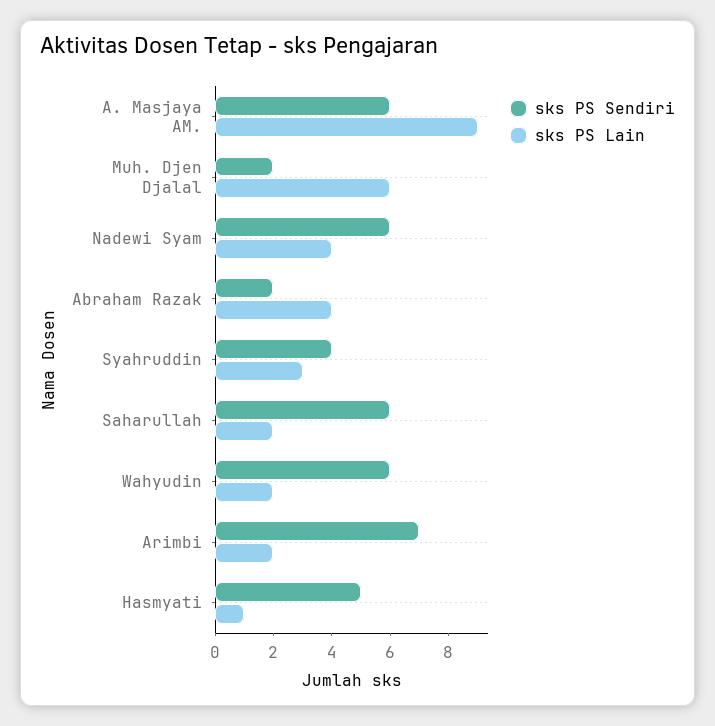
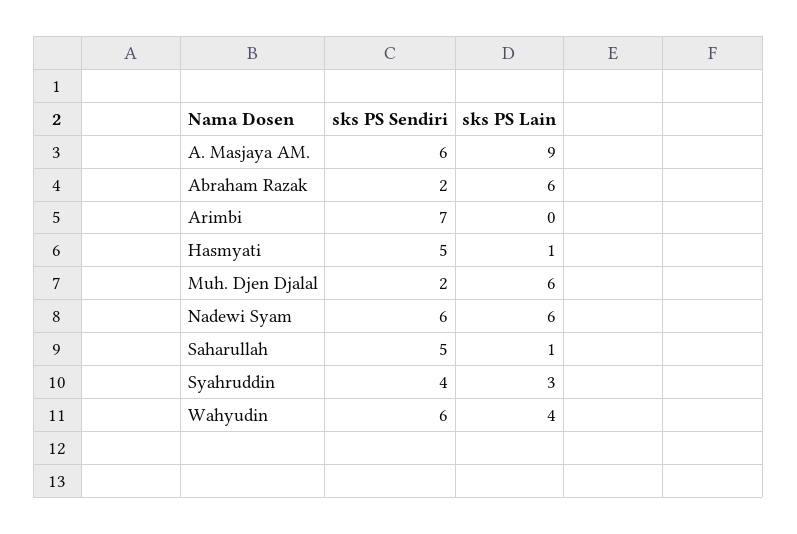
sks PS Lain, Nadewi Syam: 4 -> 6
sks PS Lain, Abraham Razak: 4 -> 6
sks PS Sendiri, Saharullah: 6 -> 5
sks PS Lain, Saharullah: 2 -> 1
sks PS Lain, Wahyudin: 2 -> 4
sks PS Lain, Arimbi: 2 -> 0

